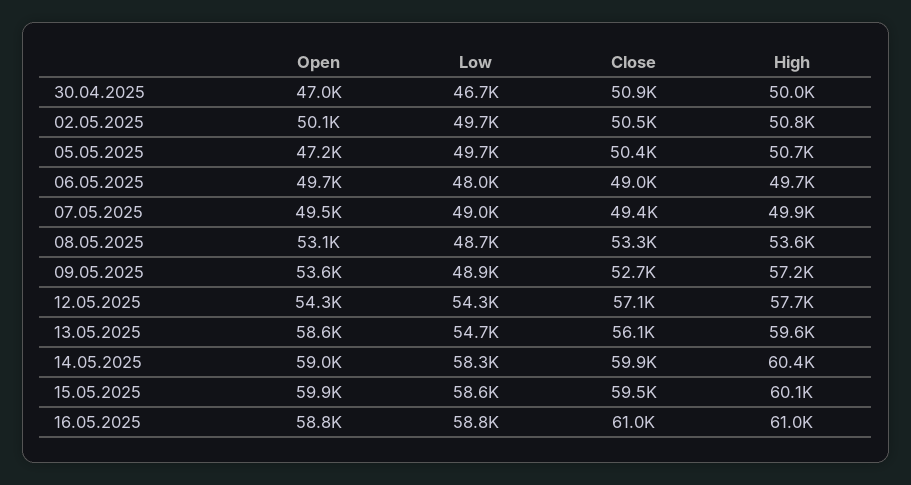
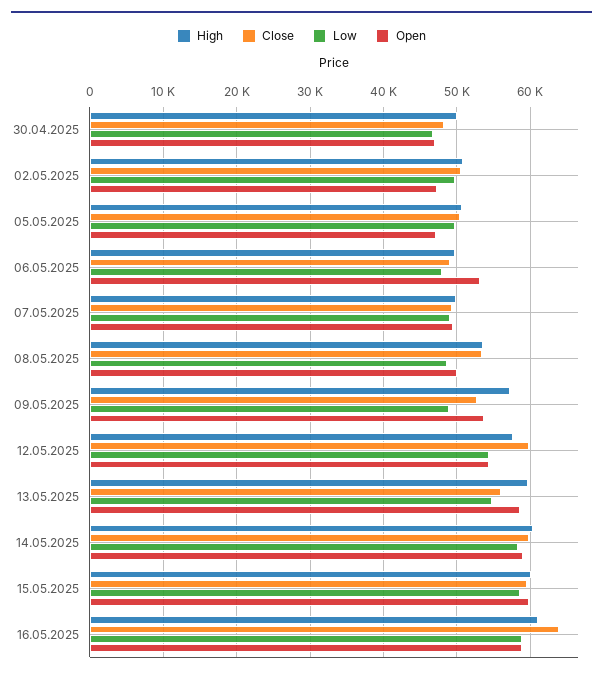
Close, 30.04.2025: 50900 -> 48000
Open, 02.05.2025: 50100 -> 47000
Open, 06.05.2025: 49700 -> 53000
Open, 08.05.2025: 53100 -> 50000
Close, 12.05.2025: 57100 -> 60000
Close, 16.05.2025: 61000 -> 64000

